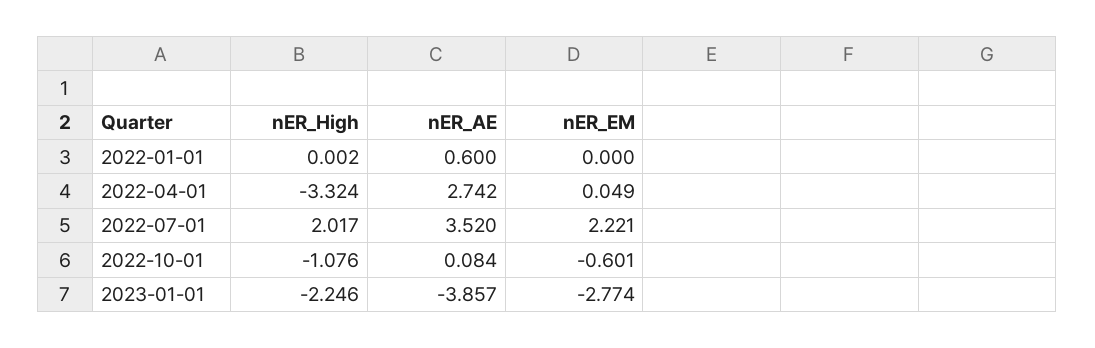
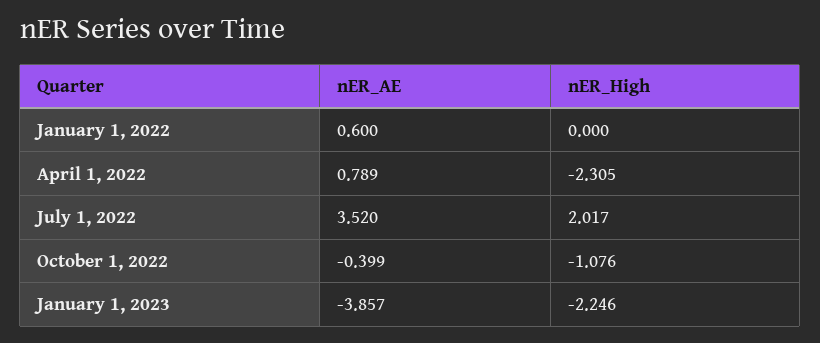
nER_High, 2022-01-01: 0.002 -> 0
nER_EM, 2022-01-01: 0 -> none
nER_High, 2022-04-01: -3.324 -> -2.305
nER_AE, 2022-04-01: 2.742 -> 0.789
nER_EM, 2022-04-01: 0.049 -> none
nER_EM, 2022-07-01: 2.221 -> none
nER_AE, 2022-10-01: 0.084 -> -0.399
nER_EM, 2022-10-01: -0.601 -> none
nER_EM, 2023-01-01: -2.774 -> none

